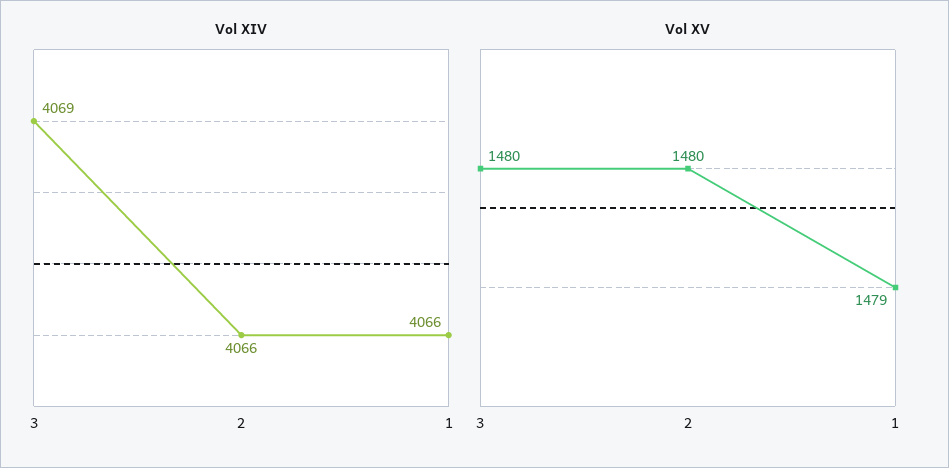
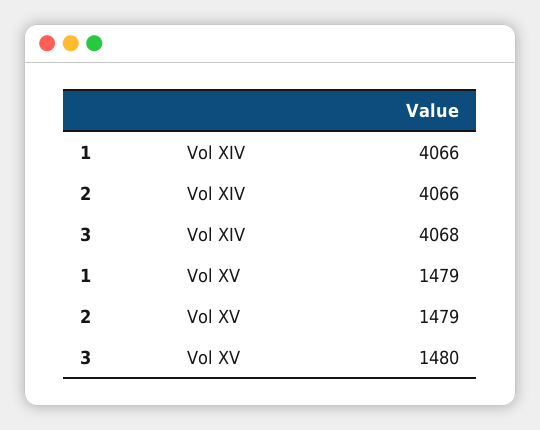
Vol XIV, 3: 4069 -> 4068
Vol XV, 2: 1480 -> 1479

